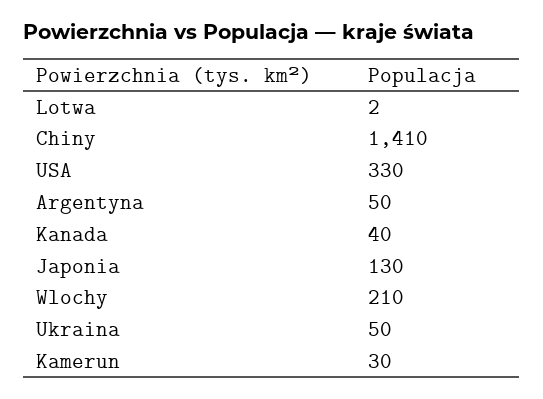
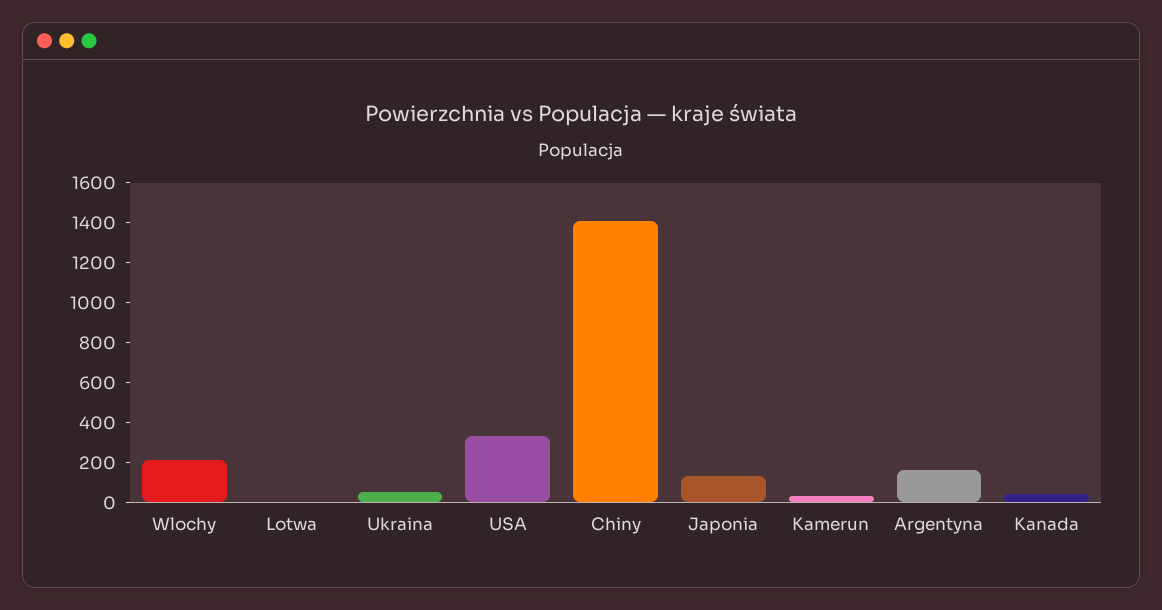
Argentyna: 50 -> 150

